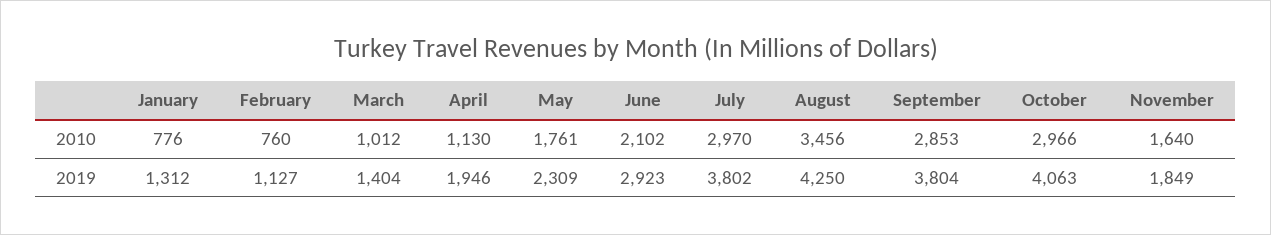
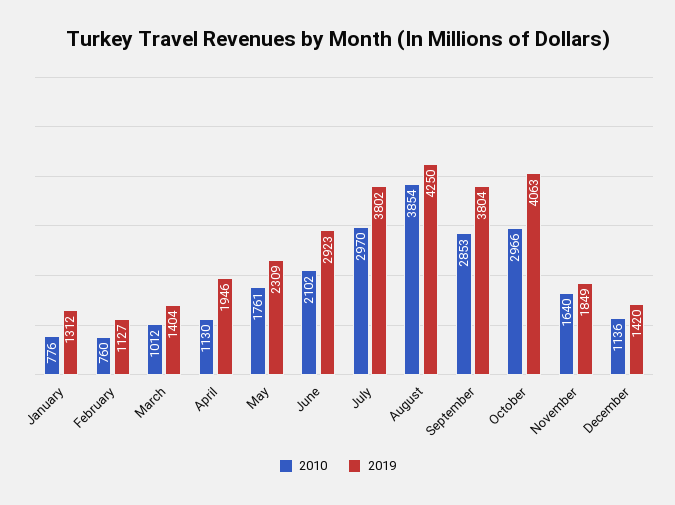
2010, August: 3456 -> 3854
2010, December: none -> 1136
2019, December: none -> 1420

